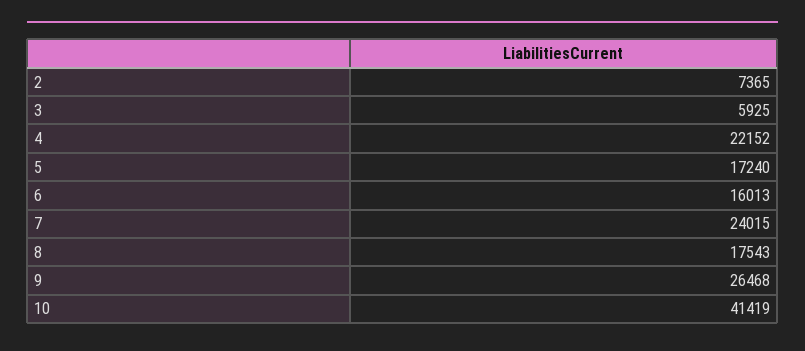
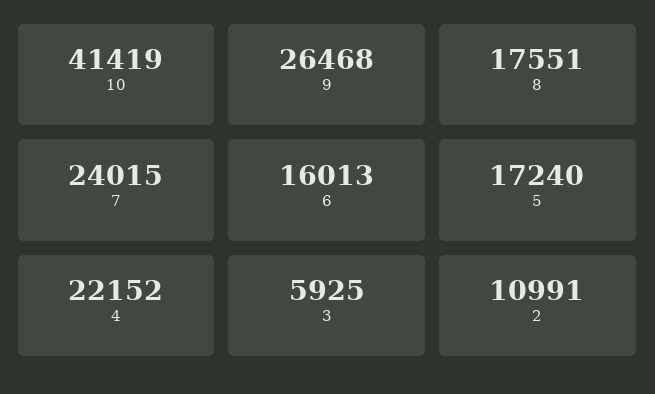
2: 7365 -> 10991
8: 17543 -> 17551

